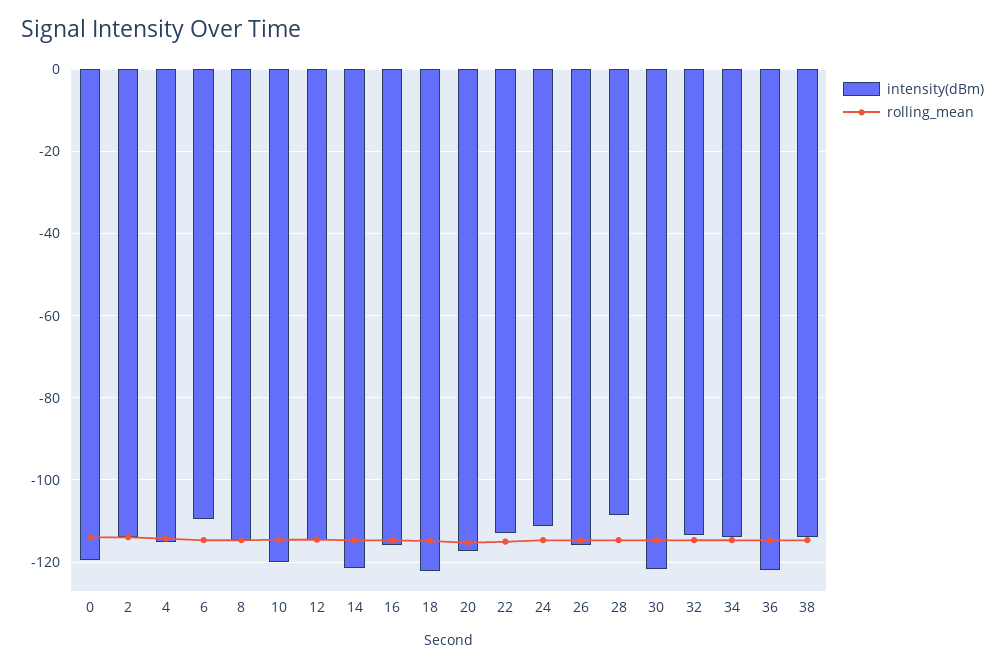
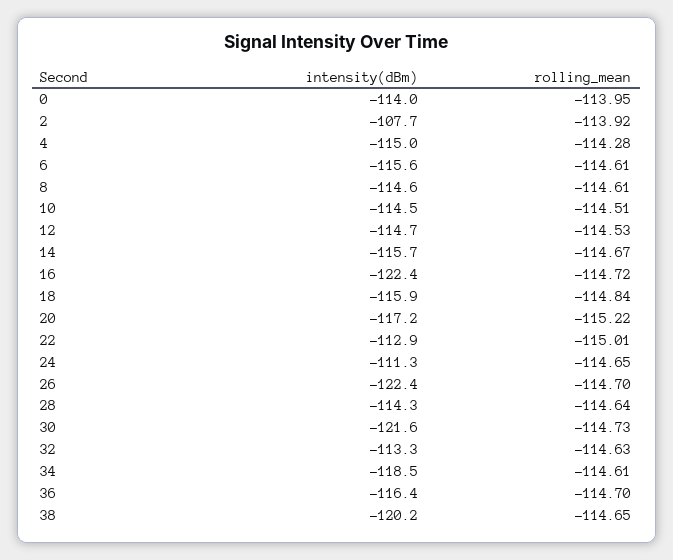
intensity(dBm), 0: -120 -> -114
intensity(dBm), 2: -114 -> -107.7
intensity(dBm), 6: -110 -> -115.6
intensity(dBm), 10: -120 -> -114.5
intensity(dBm), 14: -122 -> -115.7
intensity(dBm), 16: -116 -> -122.4
intensity(dBm), 18: -122 -> -115.9
intensity(dBm), 26: -116 -> -122.4
intensity(dBm), 28: -108 -> -114.3
intensity(dBm), 34: -114 -> -118.5
intensity(dBm), 36: -122 -> -116.4
intensity(dBm), 38: -114 -> -120.2

